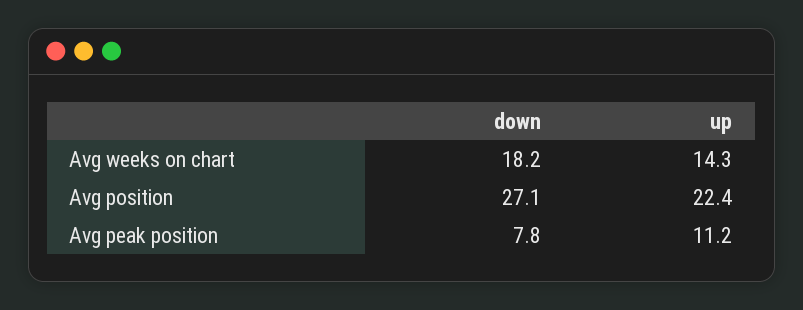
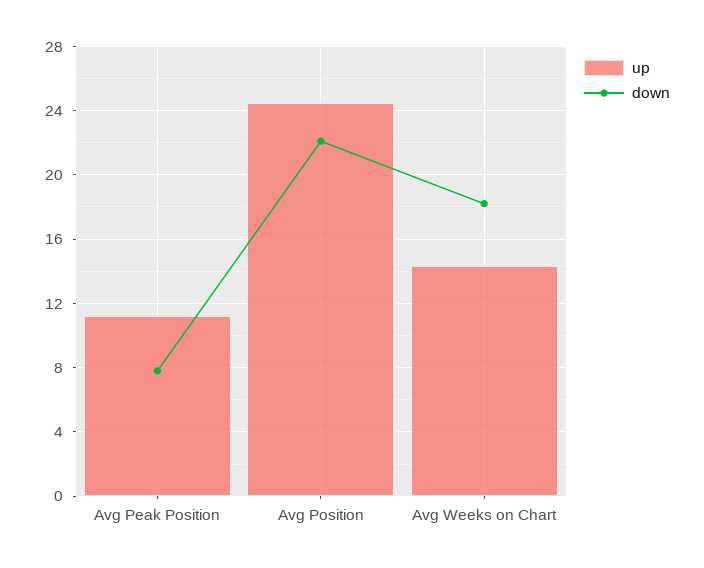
down, Avg position: 27.1 -> 22
up, Avg position: 22.4 -> 24.5

